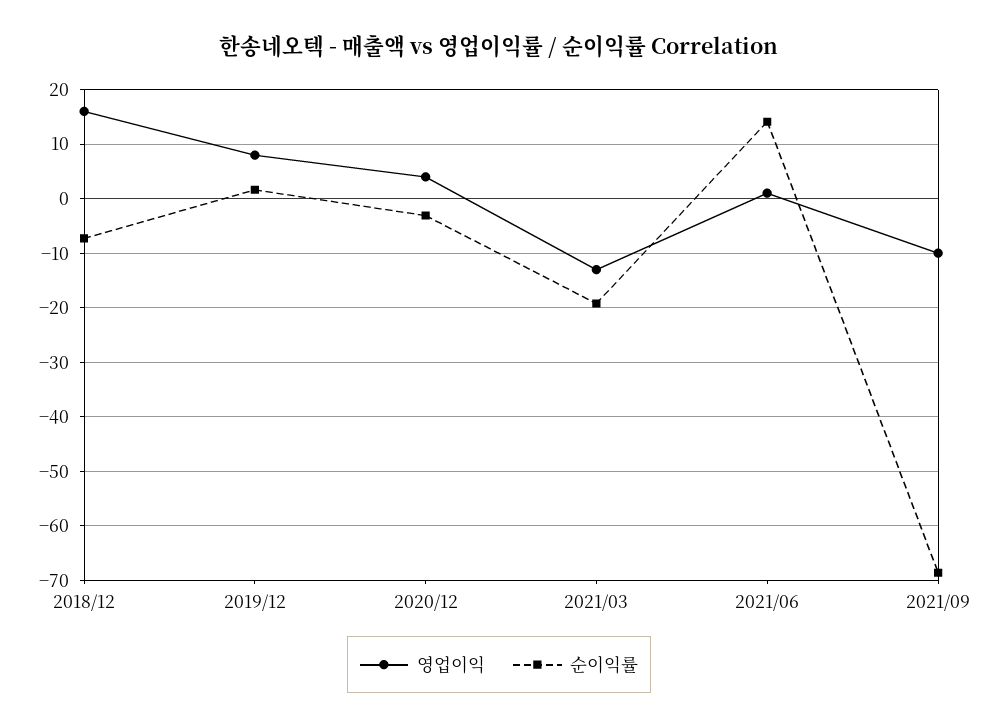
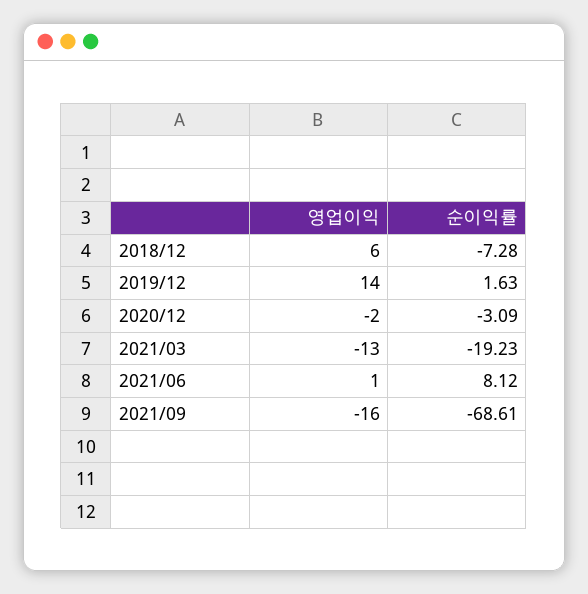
영업이익, 2018/12: 16 -> 6
영업이익, 2019/12: 8 -> 14
영업이익, 2020/12: 4 -> -2
순이익률, 2021/06: 14 -> 8.12
영업이익, 2021/09: -10 -> -16

